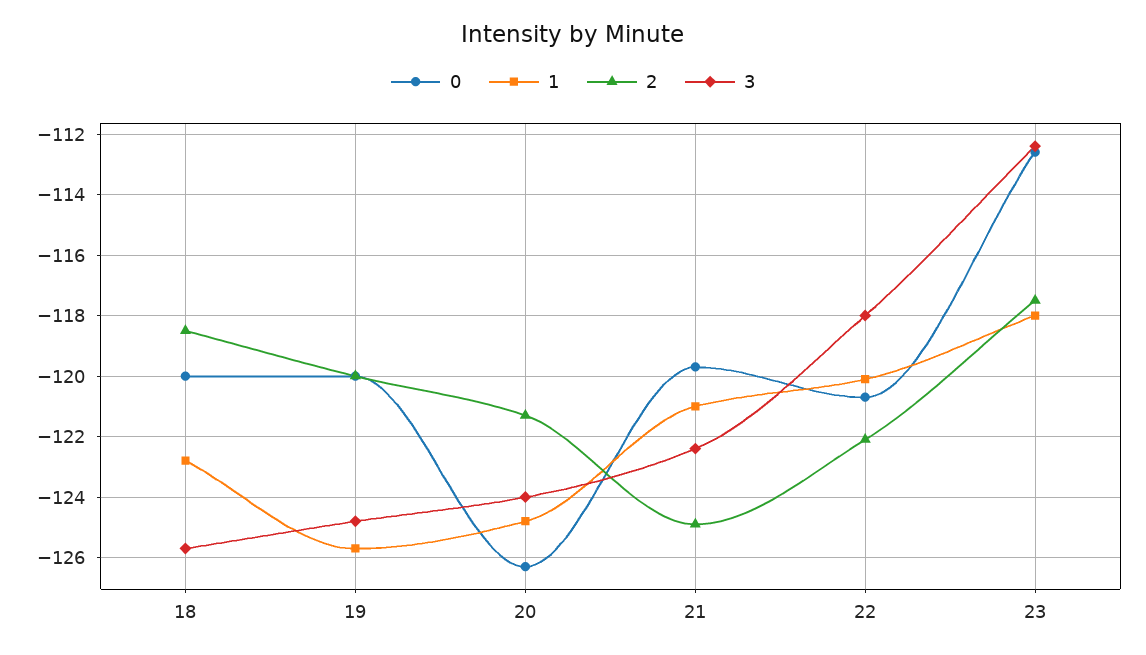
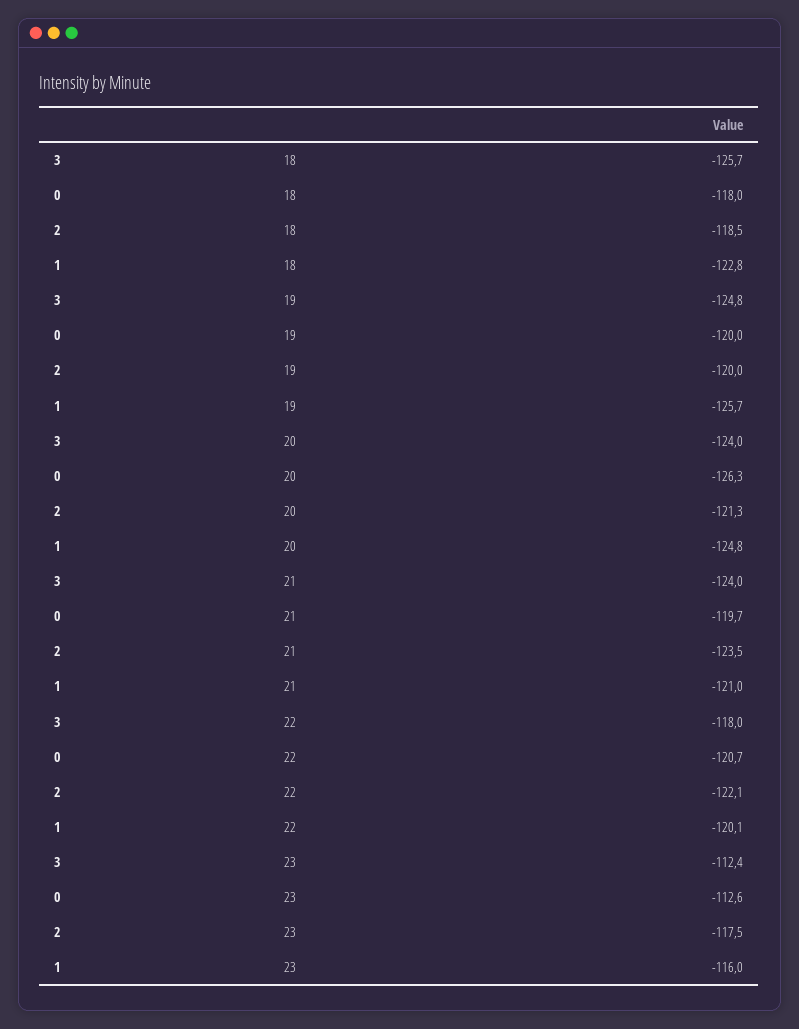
0, 18: -120 -> -118
2, 21: -125 -> -123.5
3, 21: -122.5 -> -124
1, 23: -118 -> -116

